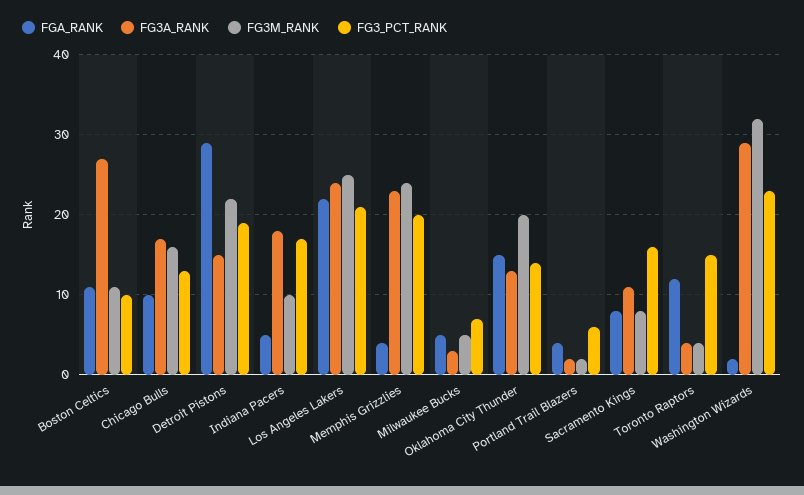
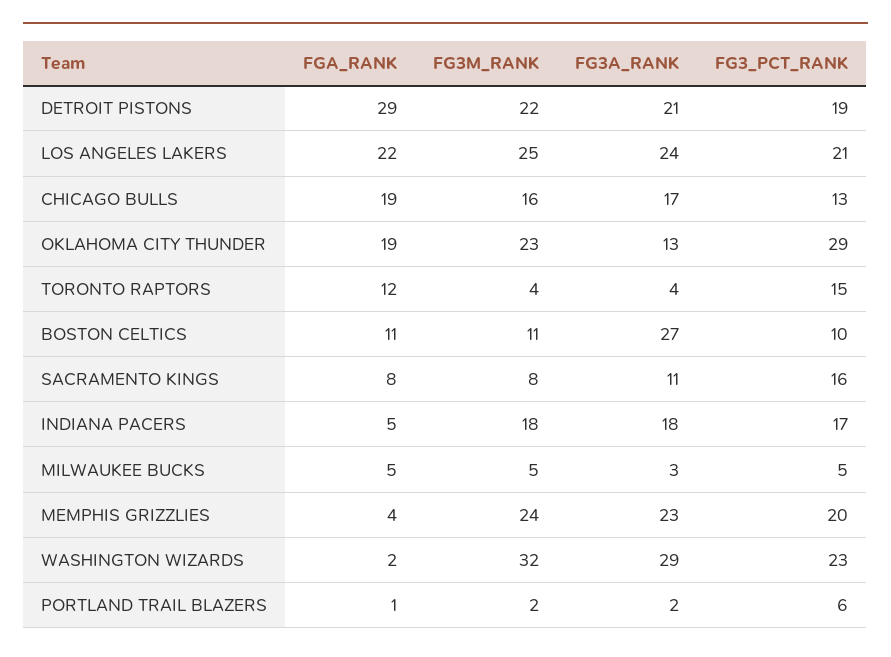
FGA_RANK, Chicago Bulls: 10 -> 19
FG3A_RANK, Detroit Pistons: 15 -> 21
FG3M_RANK, Indiana Pacers: 10 -> 18
FG3_PCT_RANK, Milwaukee Bucks: 7 -> 5
FGA_RANK, Oklahoma City Thunder: 15 -> 19
FG3M_RANK, Oklahoma City Thunder: 20 -> 23
FG3_PCT_RANK, Oklahoma City Thunder: 14 -> 29
FGA_RANK, Portland Trail Blazers: 4 -> 1

